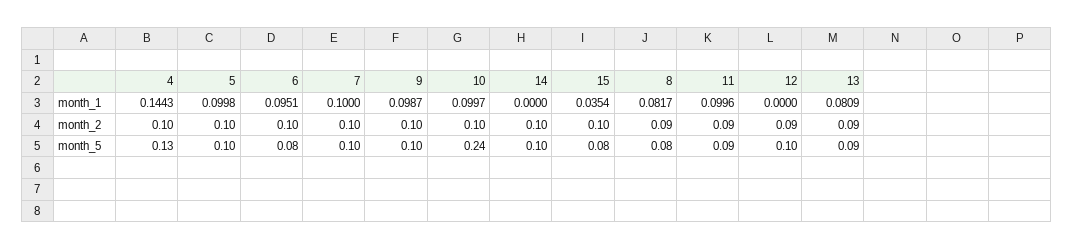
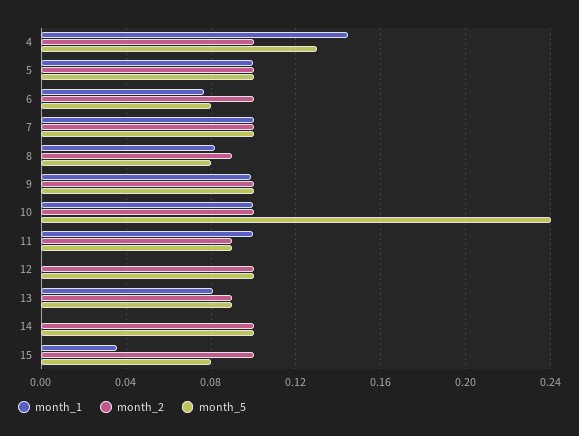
month_1, 6: 0.0951 -> 0.075
month_2, 12: 0.09 -> 0.1

